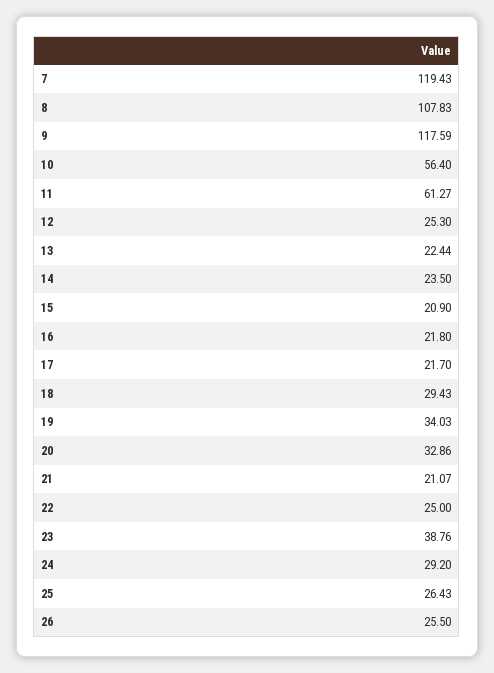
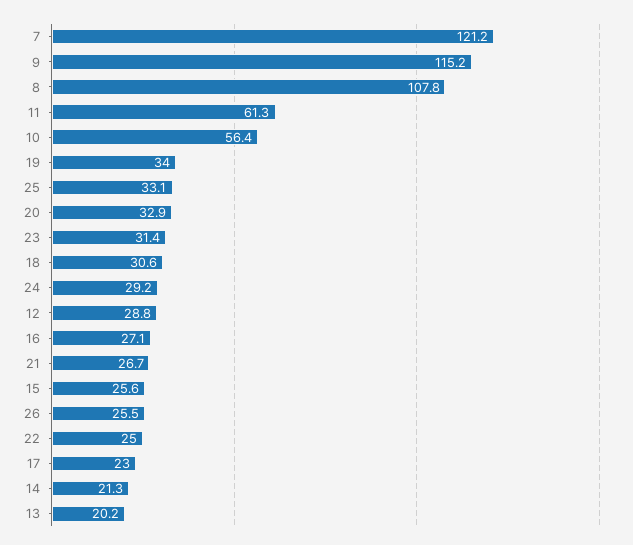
7: 119.43 -> 121.2
9: 117.59 -> 115.2
12: 25.3 -> 28.8
13: 22.44 -> 20.2
14: 23.5 -> 21.3
15: 20.9 -> 25.6
16: 21.8 -> 27.1
17: 21.7 -> 23
18: 29.43 -> 30.6
21: 21.07 -> 26.7
23: 38.76 -> 31.4
25: 26.43 -> 33.1

